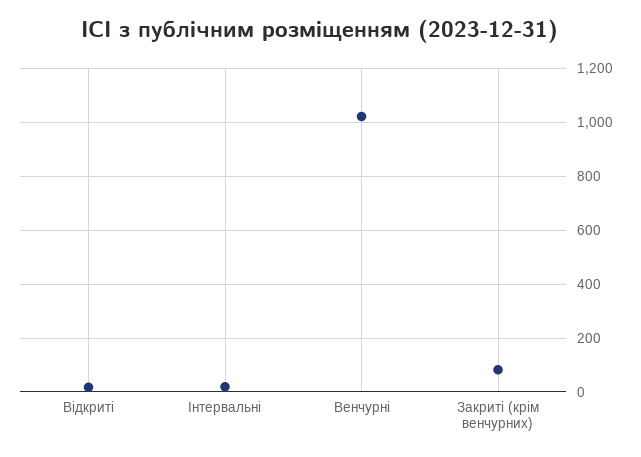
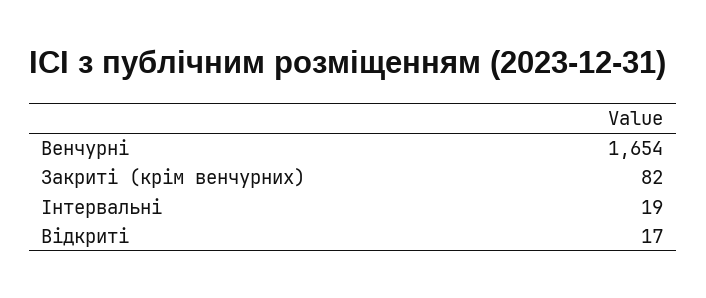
Венчурні: 1025 -> 1654

